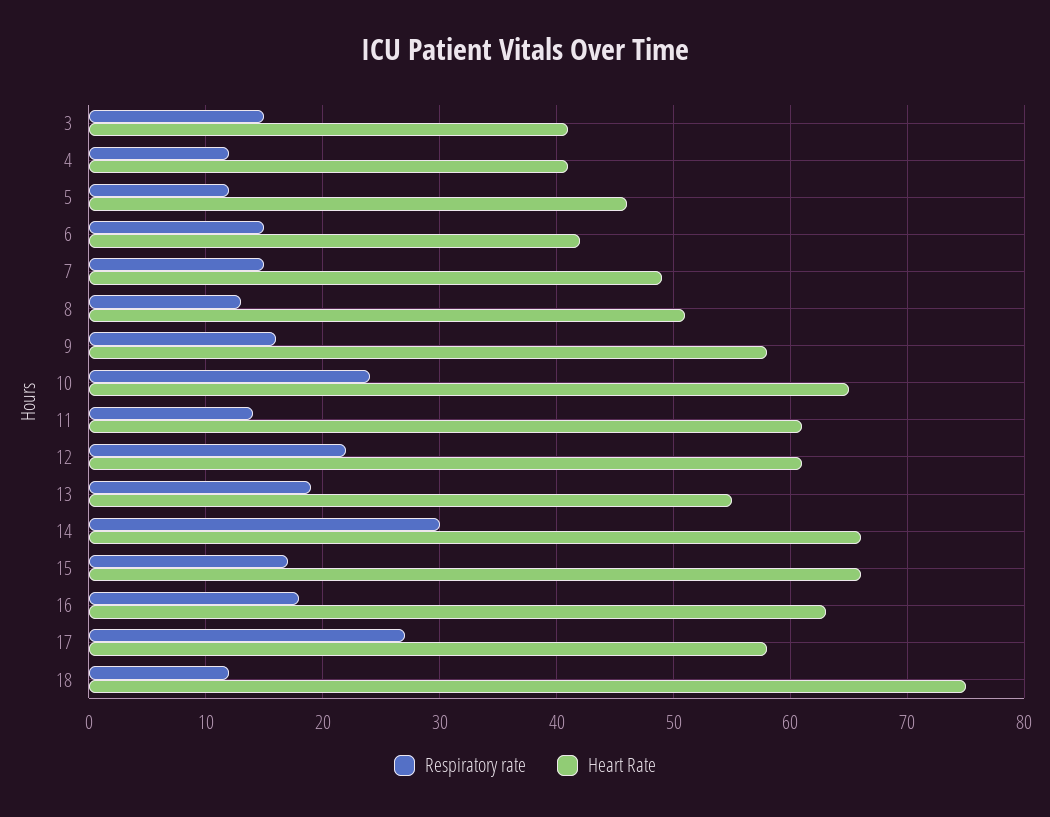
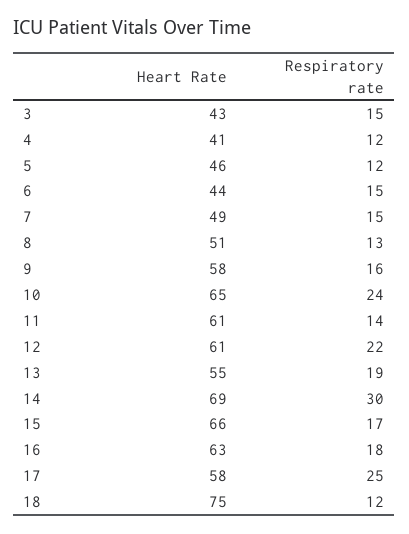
Heart Rate, 3: 41 -> 43
Heart Rate, 6: 42 -> 44
Heart Rate, 14: 66 -> 69
Respiratory rate, 17: 27 -> 25

